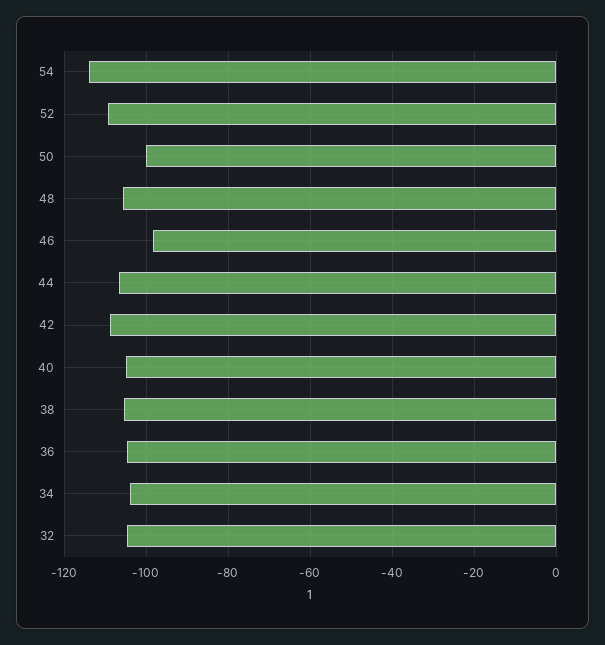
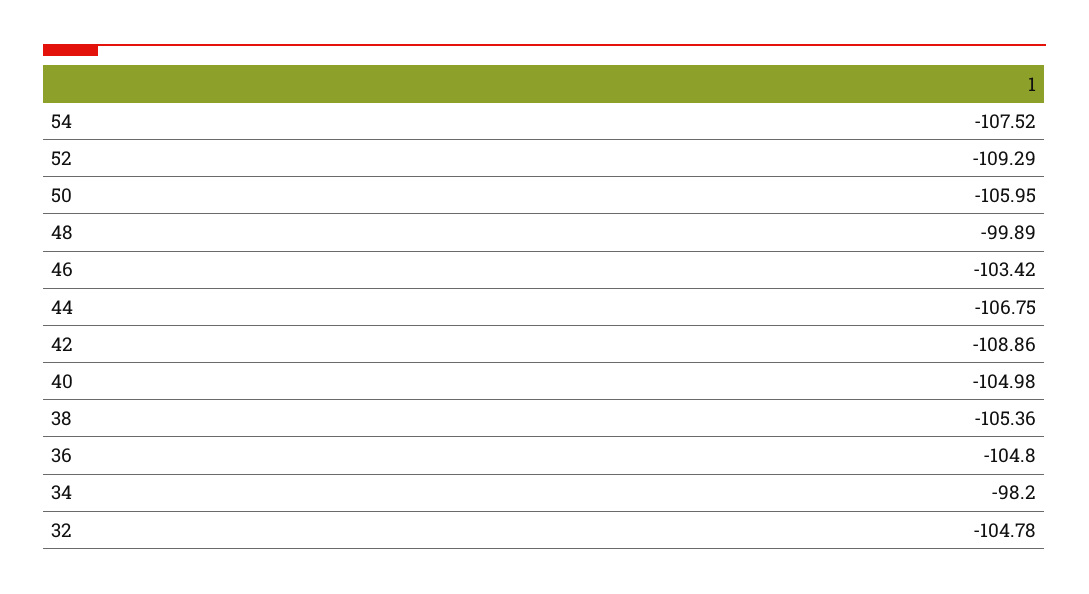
54: -114 -> -107.52
50: -100 -> -105.95
48: -106 -> -99.89
46: -98 -> -103.42
34: -104 -> -98.2

